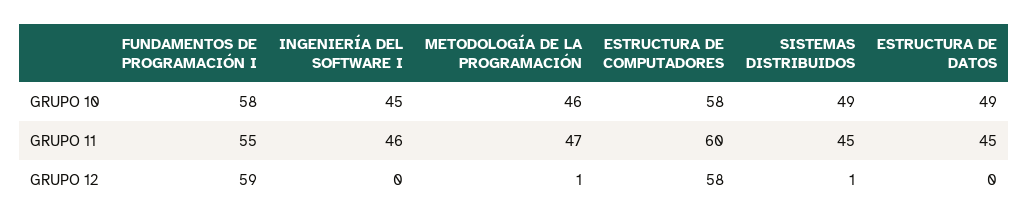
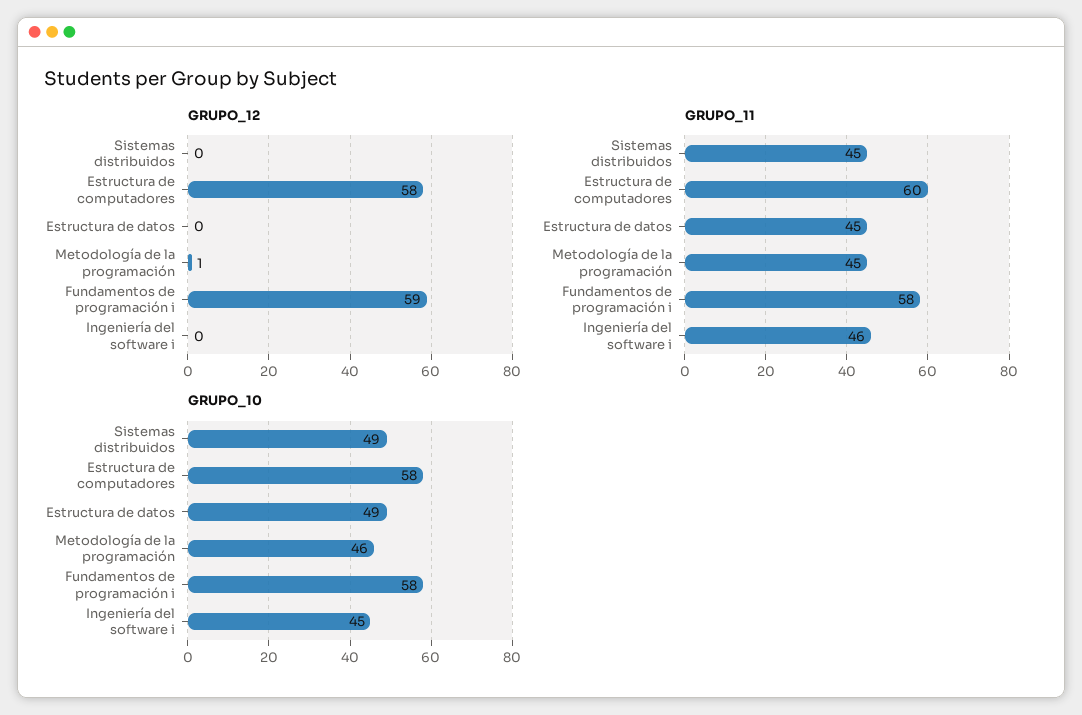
GRUPO 11, FUNDAMENTOS DE PROGRAMACIÓN I: 55 -> 58
GRUPO 11, METODOLOGÍA DE LA PROGRAMACIÓN: 47 -> 45
GRUPO 12, SISTEMAS DISTRIBUIDOS: 1 -> 0

